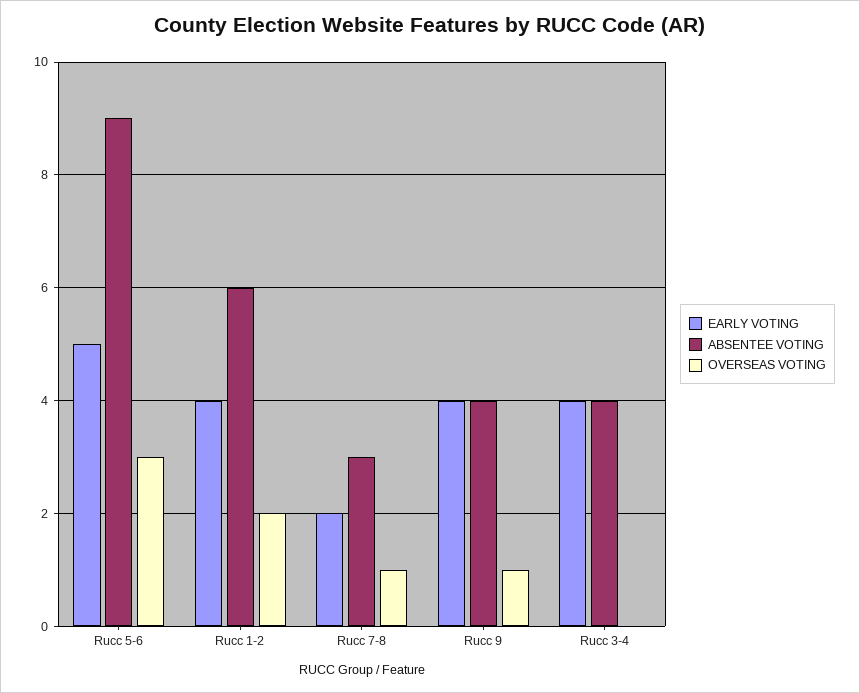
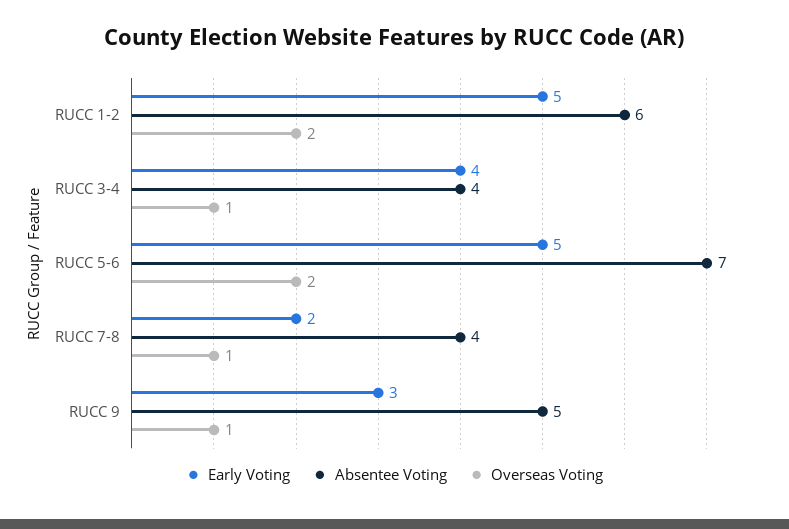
ABSENTEE VOTING, Rucc 5-6: 9 -> 7
OVERSEAS VOTING, Rucc 5-6: 3 -> 2
EARLY VOTING, Rucc 1-2: 4 -> 5
ABSENTEE VOTING, Rucc 7-8: 3 -> 4
EARLY VOTING, Rucc 9: 4 -> 3
ABSENTEE VOTING, Rucc 9: 4 -> 5
OVERSEAS VOTING, Rucc 3-4: 0 -> 1

